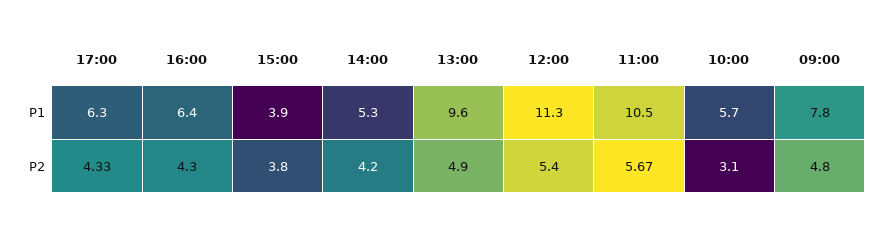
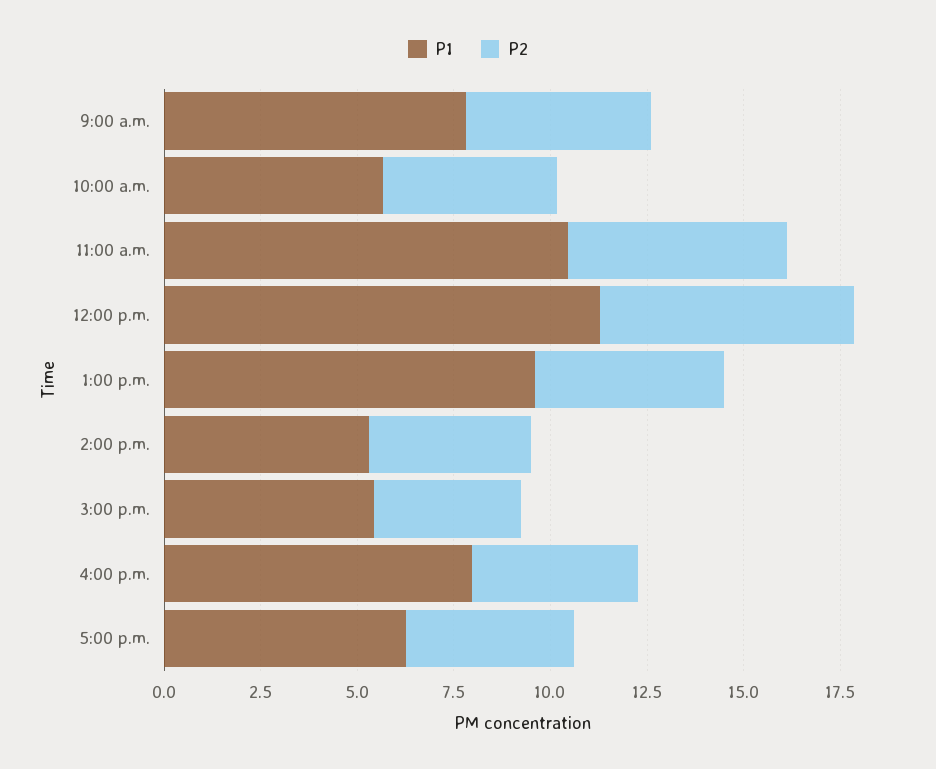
P1, 16:00: 6.4 -> 8
P1, 15:00: 3.9 -> 5.5
P2, 12:00: 5.4 -> 6.5
P2, 10:00: 3.1 -> 4.5

